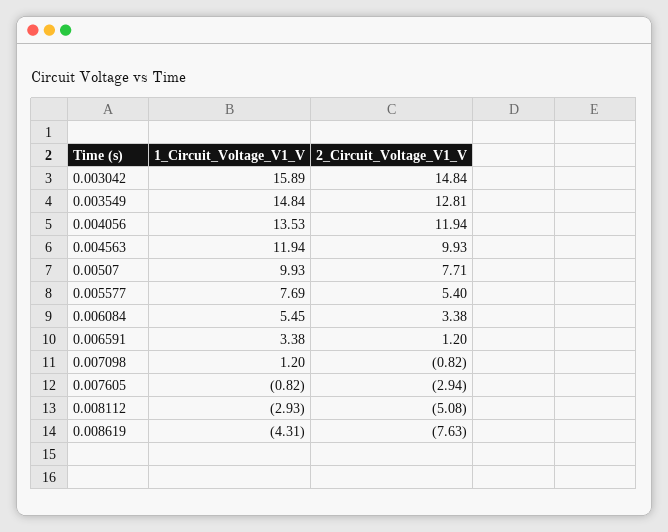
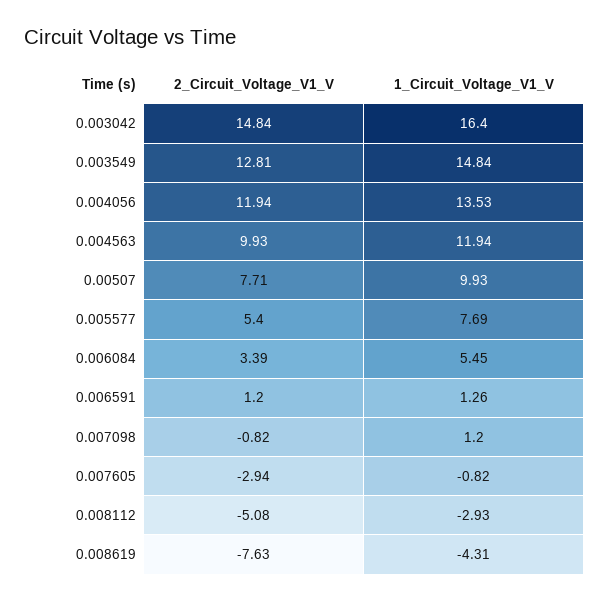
1_Circuit_Voltage_V1_V, 0.003042: 15.89 -> 16.4
2_Circuit_Voltage_V1_V, 0.006084: 3.38 -> 3.39
1_Circuit_Voltage_V1_V, 0.006591: 3.38 -> 1.26

